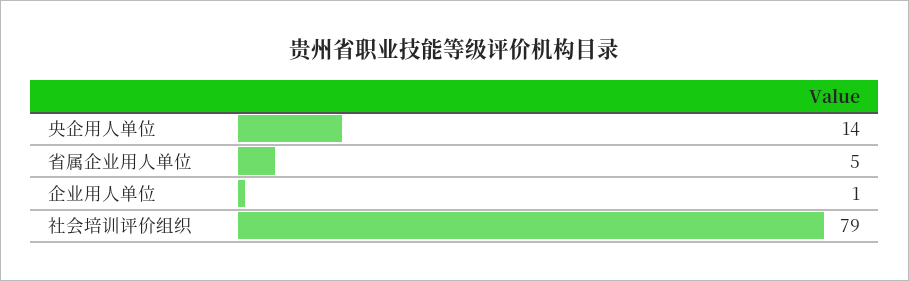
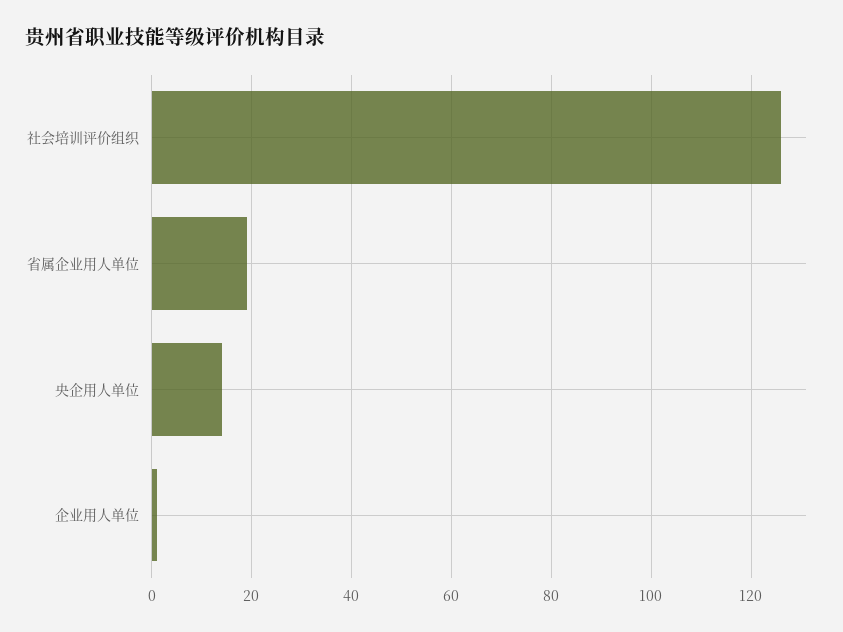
省属企业用人单位: 5 -> 20
社会培训评价组织: 79 -> 125

